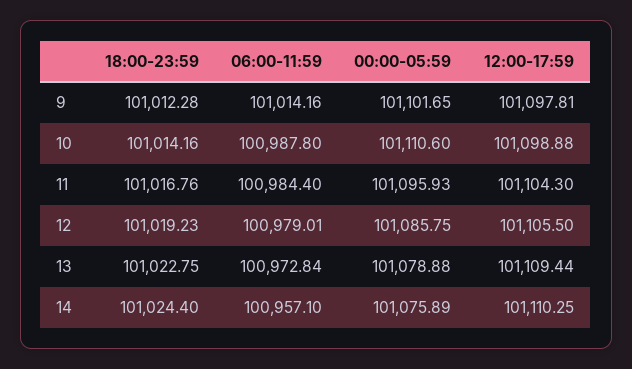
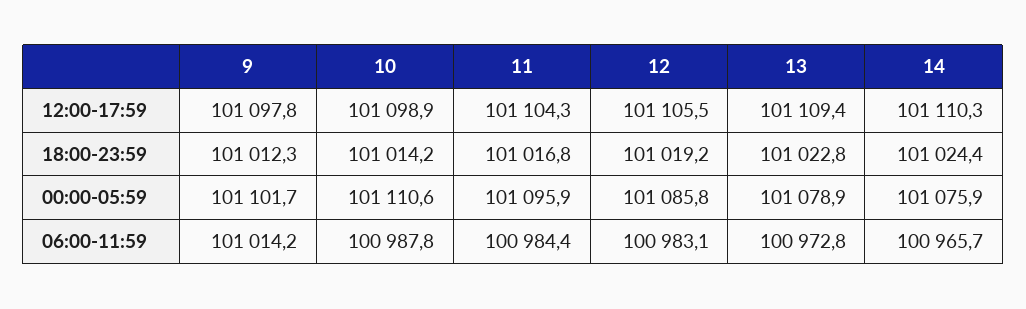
06:00-11:59, 12: 100979.01 -> 100983.1
06:00-11:59, 14: 100957.1 -> 100965.7

